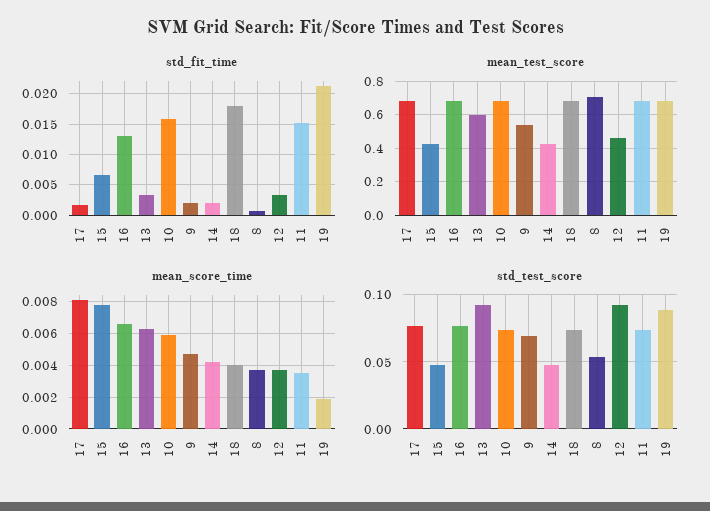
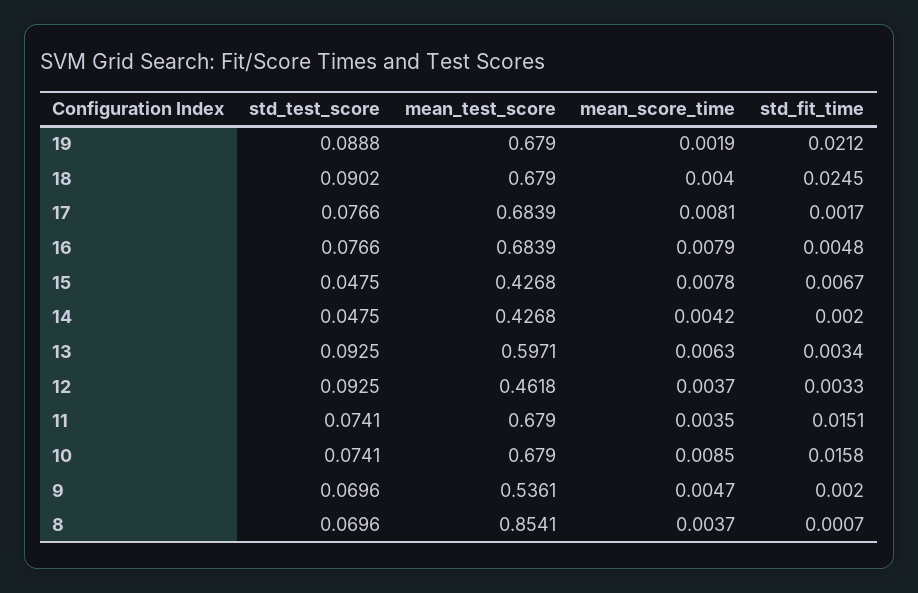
std_fit_time, 16: 0.013 -> 0.0048
std_fit_time, 18: 0.018 -> 0.0245
mean_test_score, 8: 0.7 -> 0.8541
mean_score_time, 16: 0.0065 -> 0.0079
mean_score_time, 10: 0.006 -> 0.0085
std_test_score, 18: 0.075 -> 0.0902
std_test_score, 8: 0.055 -> 0.0696

